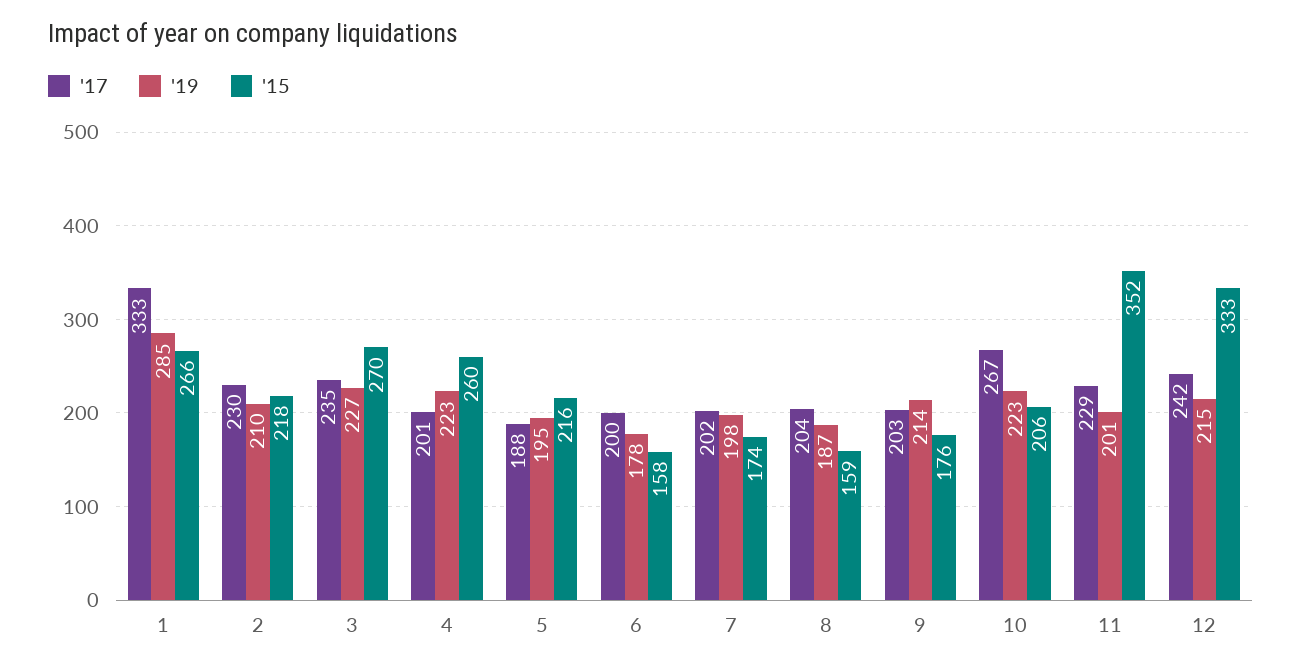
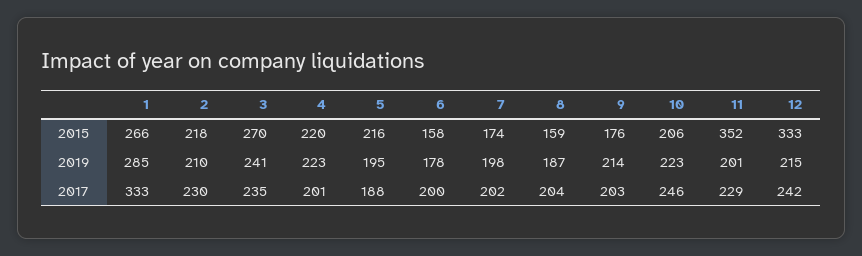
'19, 3: 227 -> 241
'15, 4: 260 -> 220
'17, 10: 267 -> 246

